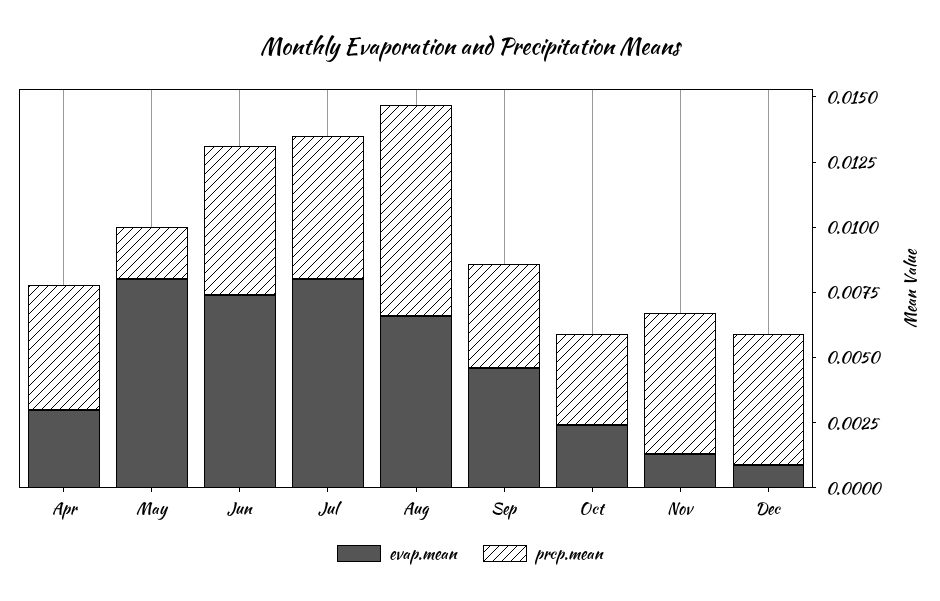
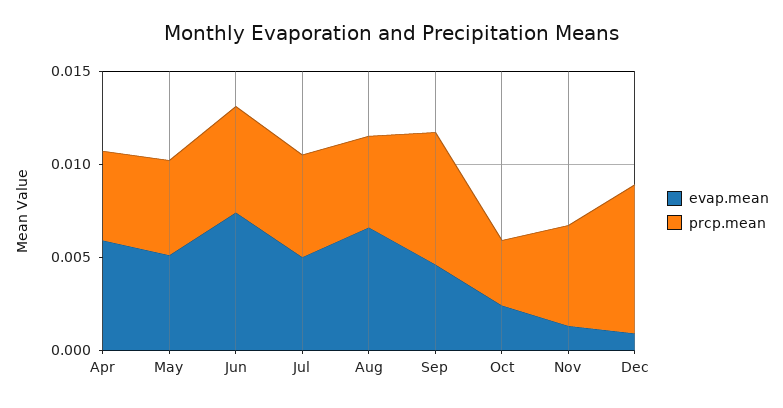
evap.mean, Apr: 0.003 -> 0.006
evap.mean, May: 0.008 -> 0.005
prcp.mean, May: 0.002 -> 0.005
evap.mean, Jul: 0.008 -> 0.005
prcp.mean, Aug: 0.008 -> 0.005
prcp.mean, Sep: 0.004 -> 0.007
prcp.mean, Dec: 0.005 -> 0.008

